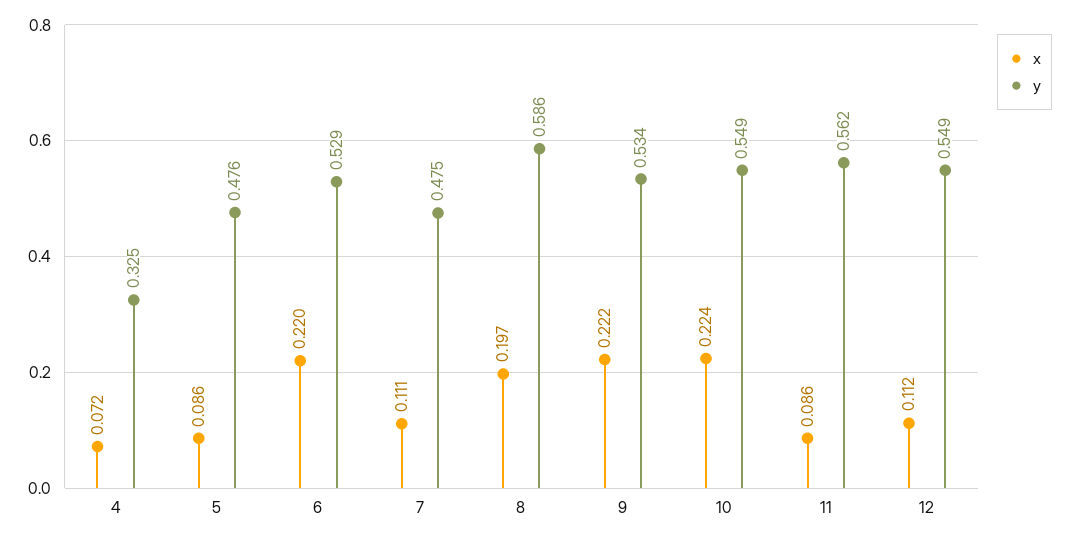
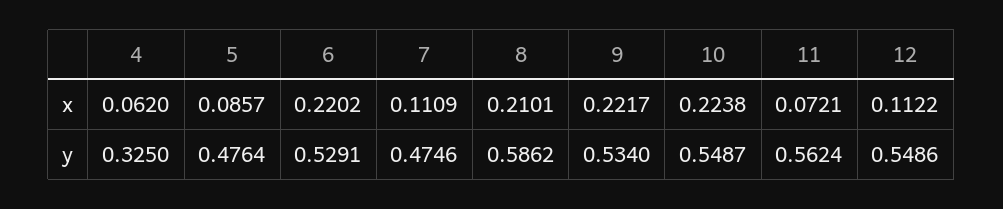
x, 4: 0.072 -> 0.062
x, 8: 0.197 -> 0.2101
x, 11: 0.086 -> 0.0721

